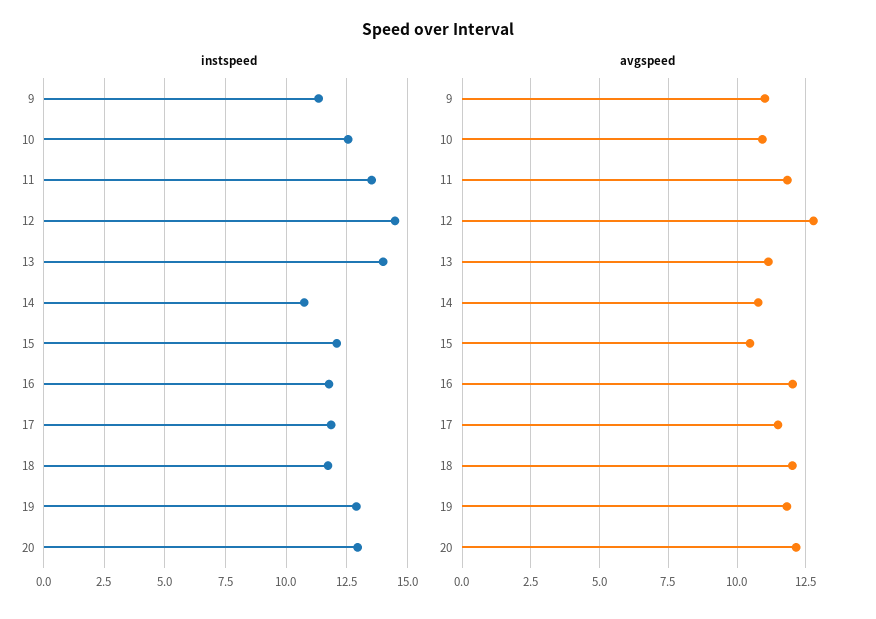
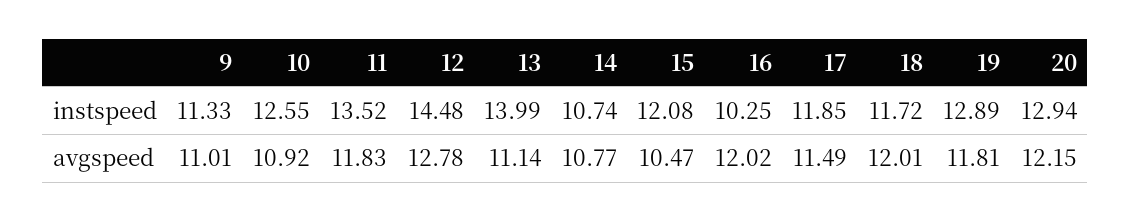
instspeed, 16: 11.75 -> 10.25

